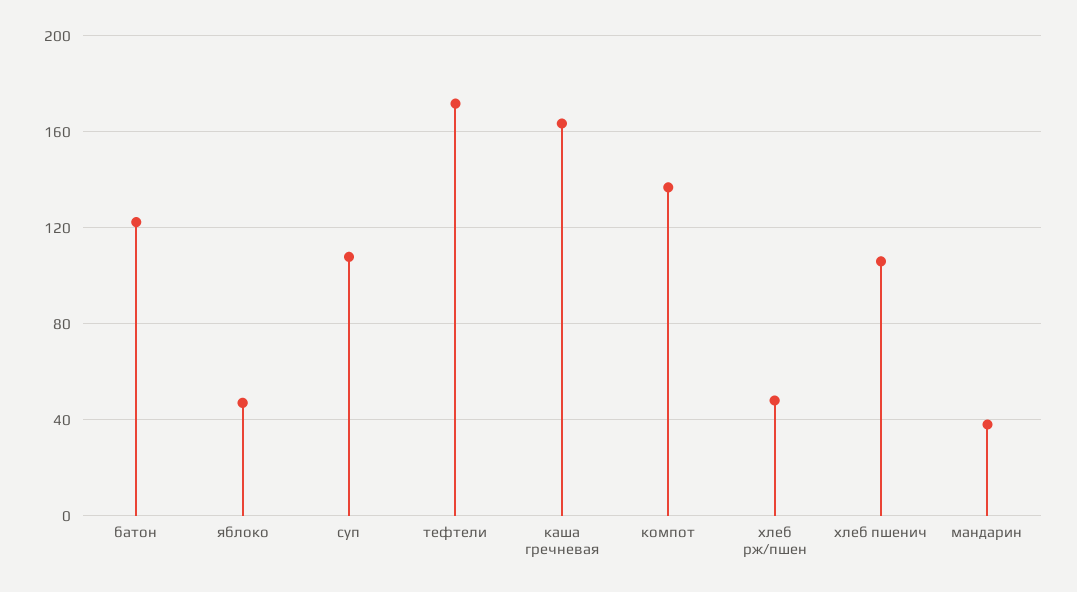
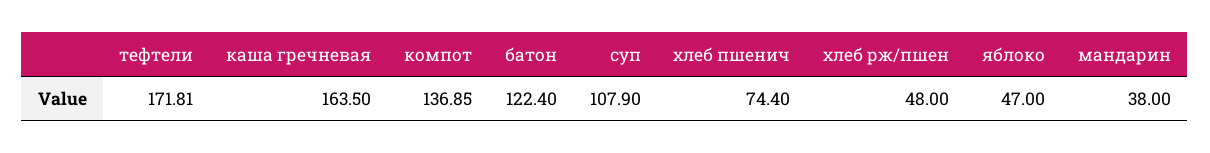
хлеб пшенич: 105 -> 74.4

